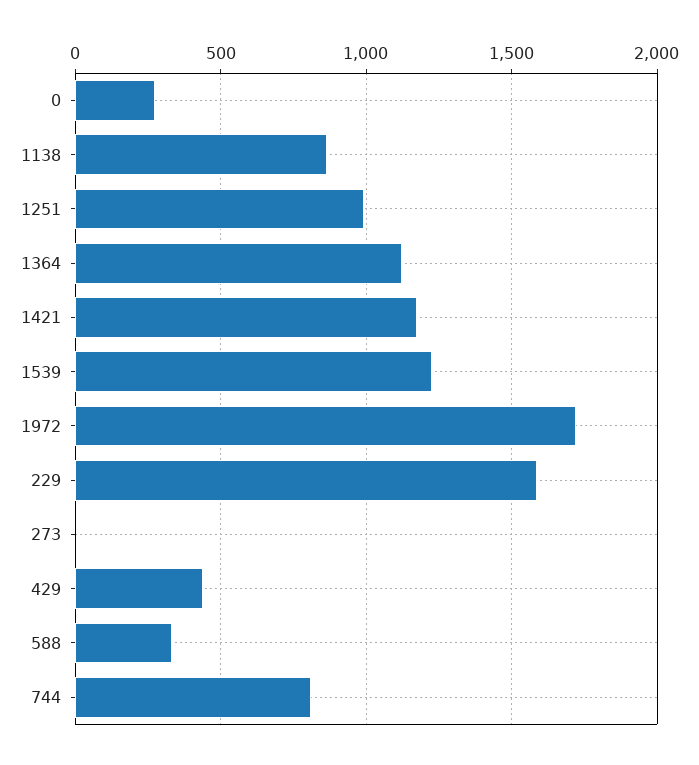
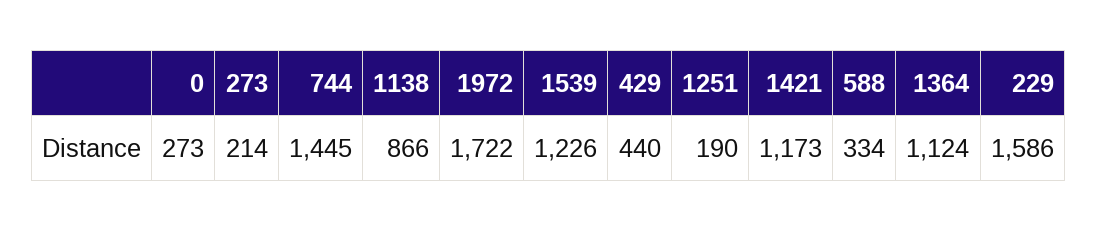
1251: 1000 -> 190
273: 0 -> 214
744: 800 -> 1445

